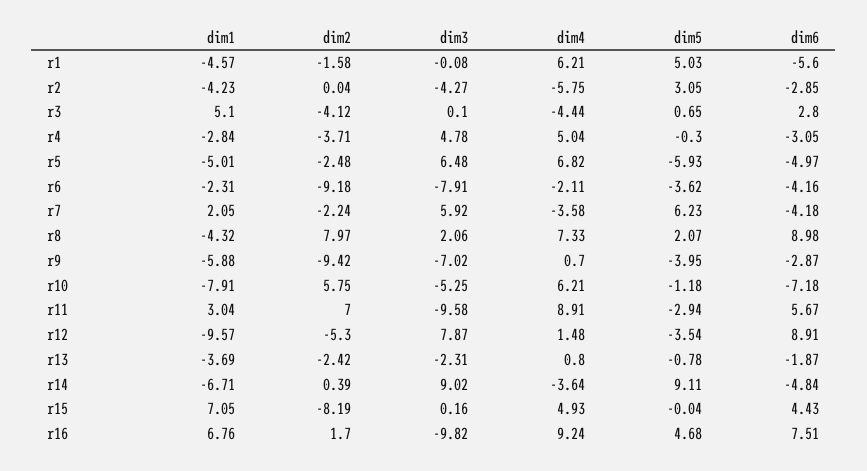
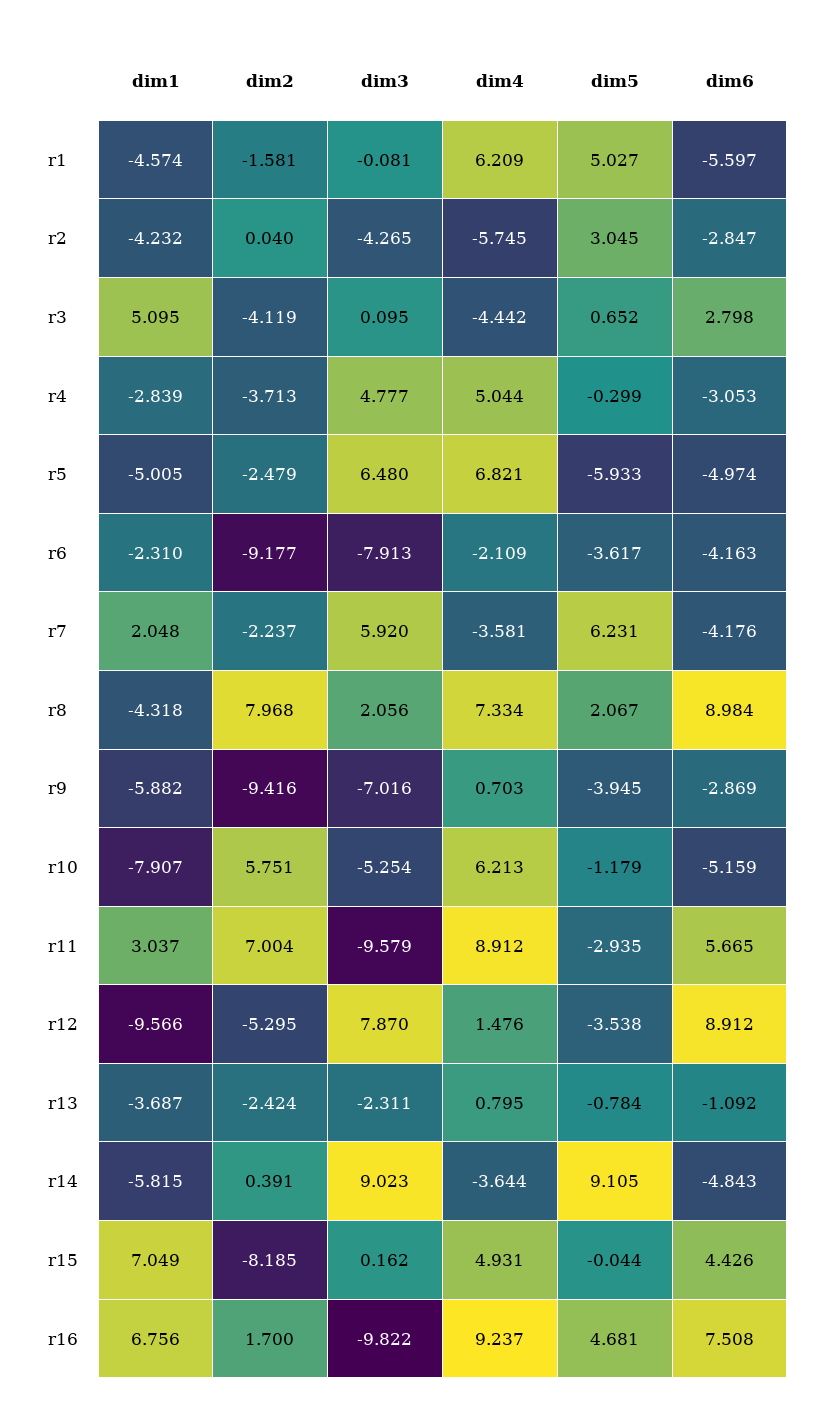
dim6, r10: -7.18 -> -5.159
dim6, r13: -1.87 -> -1.092
dim1, r14: -6.71 -> -5.815

